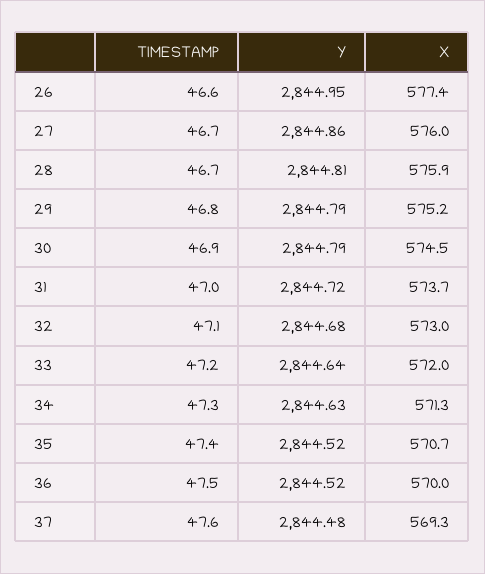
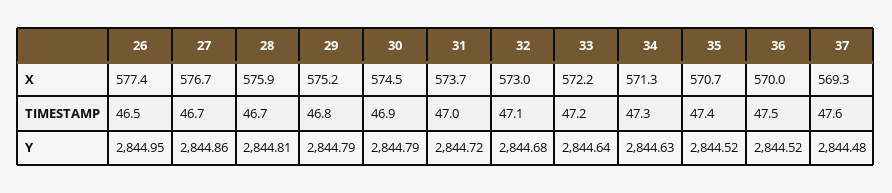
TIMESTAMP, 26: 46.6 -> 46.5
X, 27: 576 -> 576.7
X, 33: 572 -> 572.2

